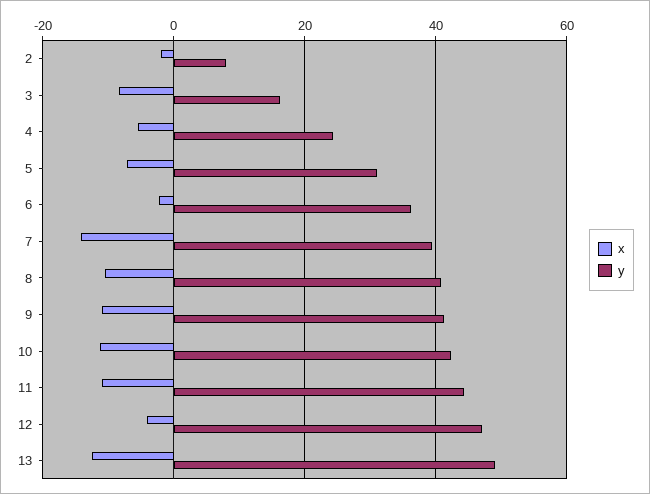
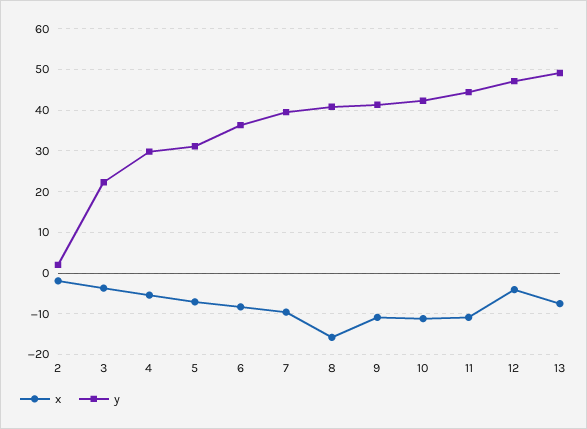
y, 2: 8 -> 2
x, 3: -8 -> -4
y, 3: 16 -> 22
y, 4: 24 -> 30
x, 6: -2 -> -8
x, 7: -14 -> -10
x, 8: -10 -> -16
x, 13: -12 -> -8

